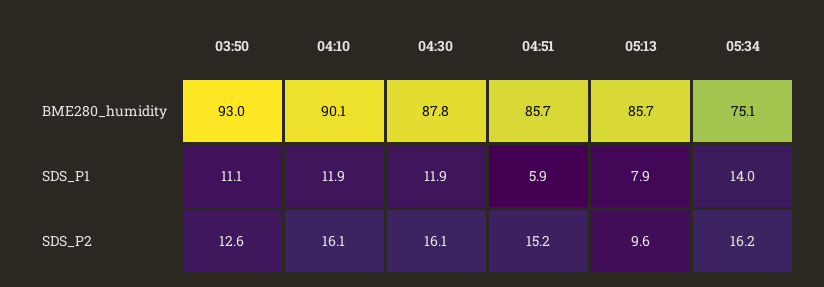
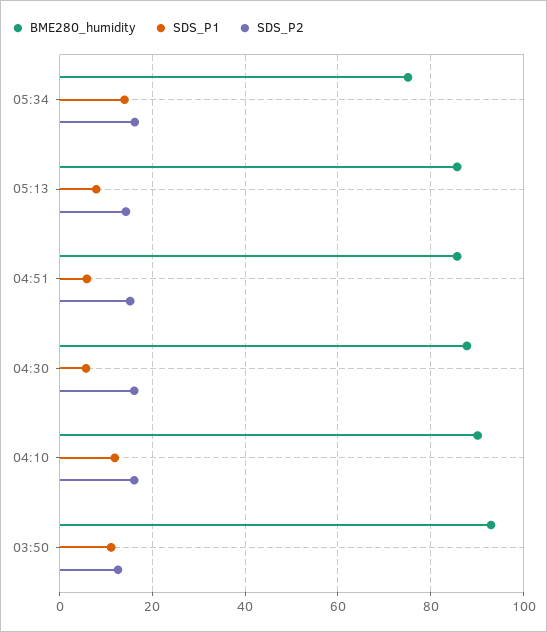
SDS_P1, 04:30: 11.9 -> 6
SDS_P2, 05:13: 9.6 -> 14

